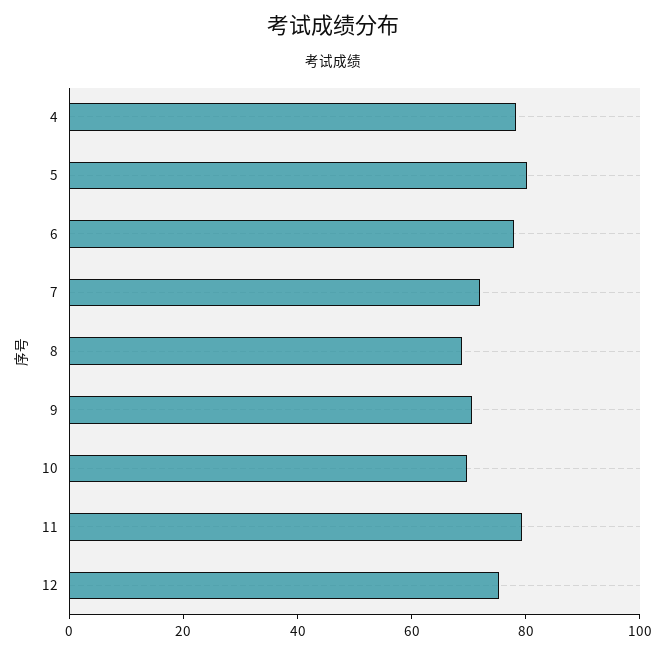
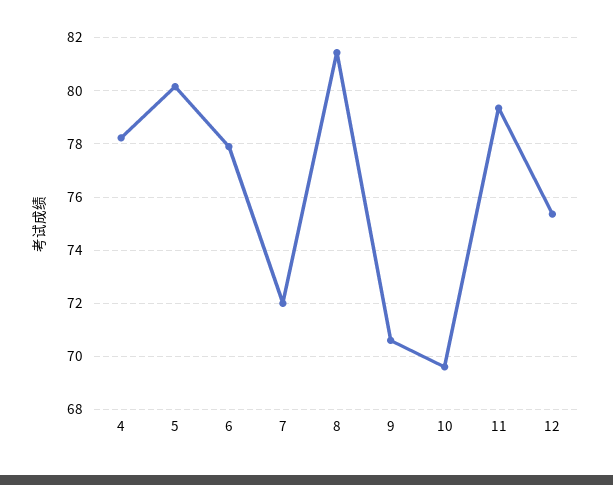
8: 70 -> 81.5

